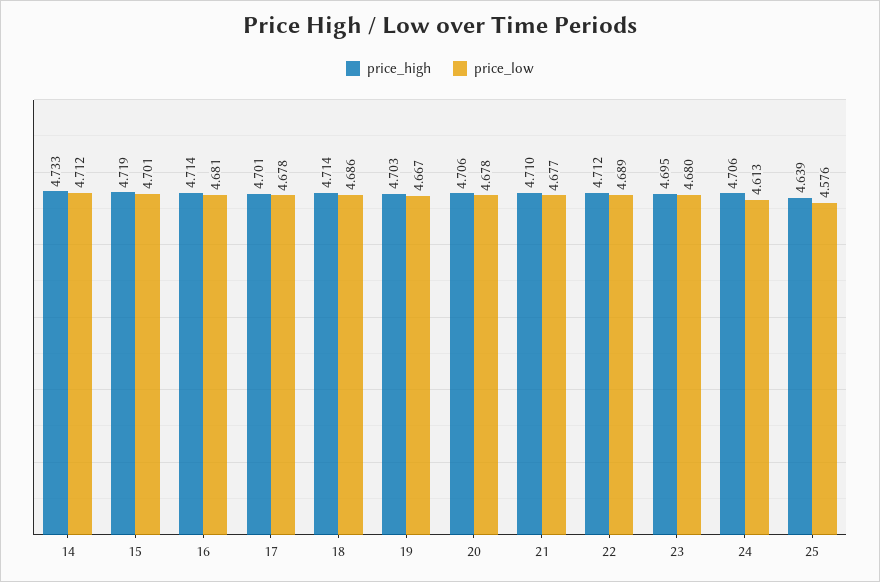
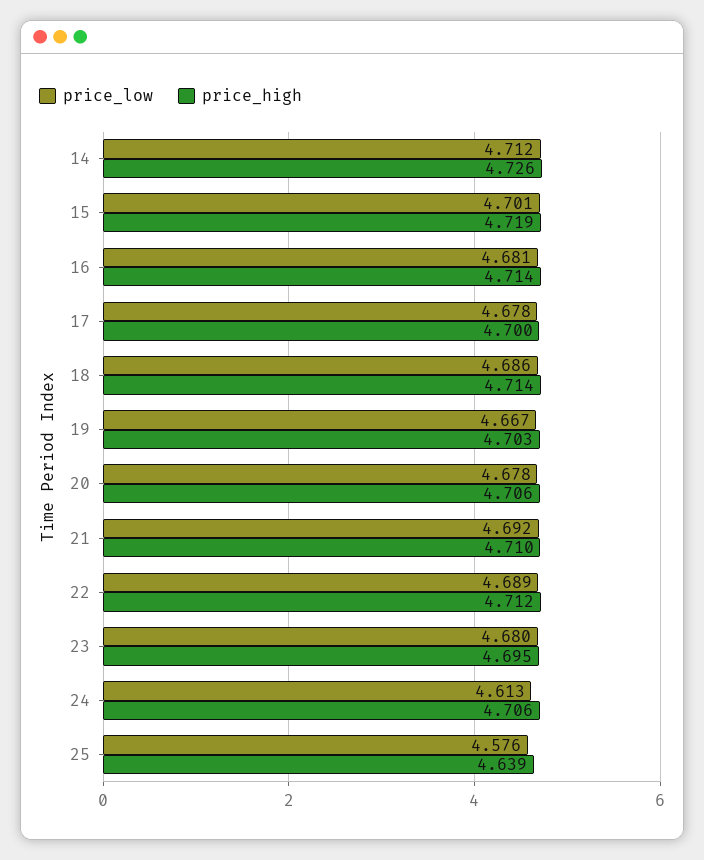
price_high, 14: 4.733 -> 4.726
price_high, 17: 4.701 -> 4.7
price_low, 21: 4.677 -> 4.692

